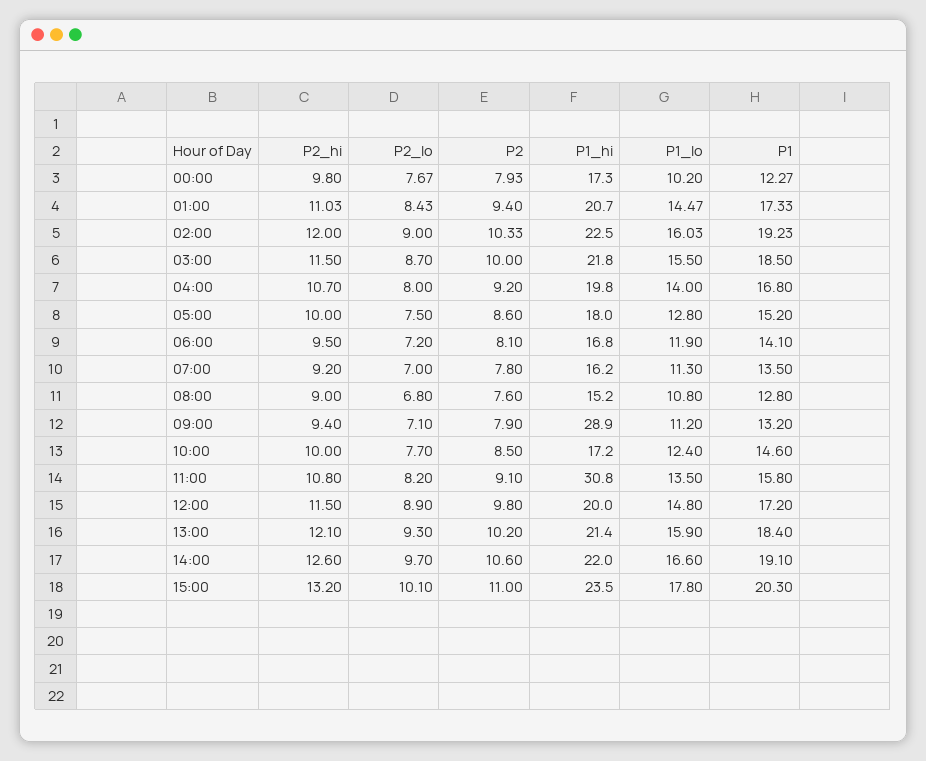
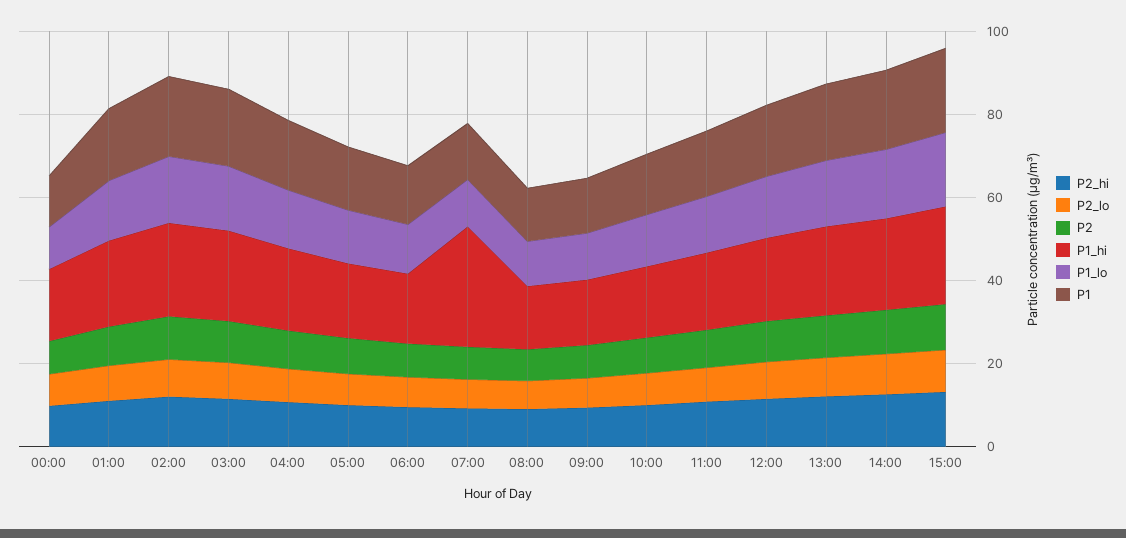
P1_hi, 07:00: 16.2 -> 30
P1_hi, 09:00: 28.9 -> 15
P1_hi, 11:00: 30.8 -> 20

